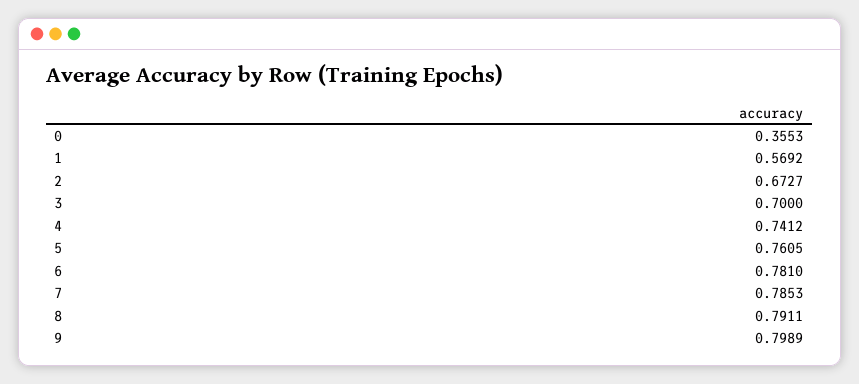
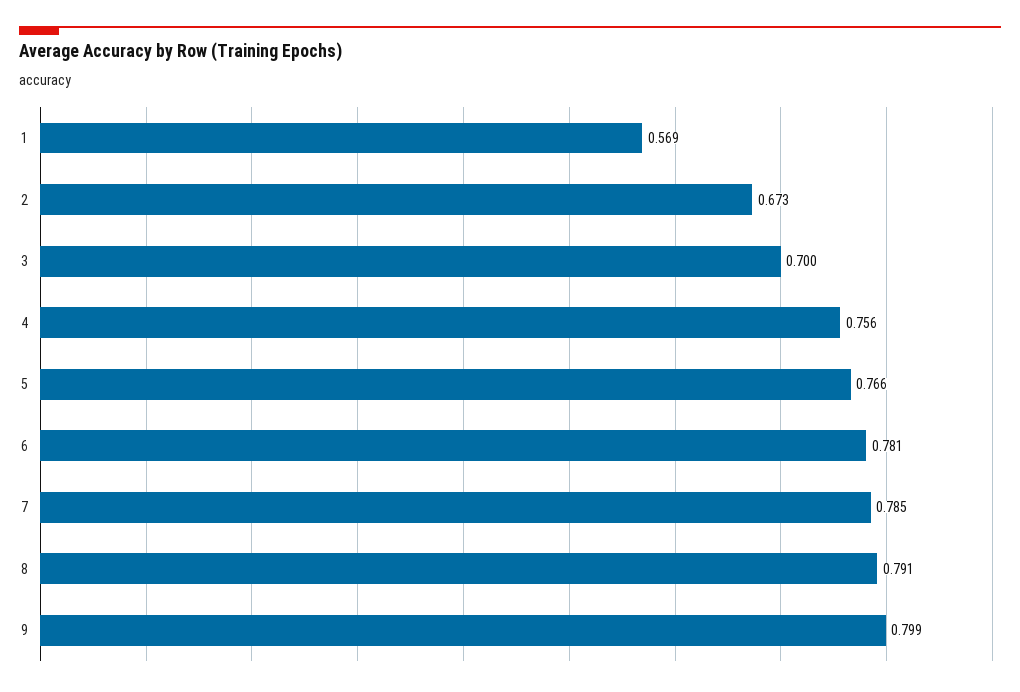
0: 0.3553 -> none
4: 0.7412 -> 0.756
5: 0.7605 -> 0.766

